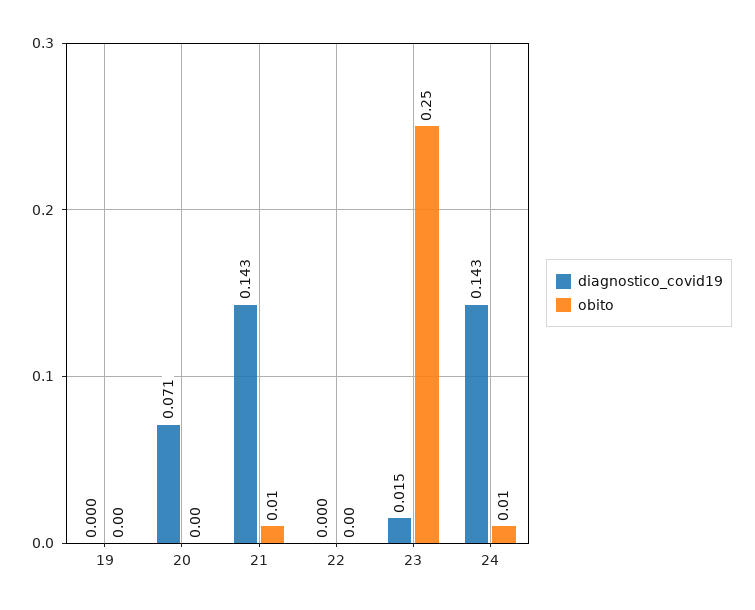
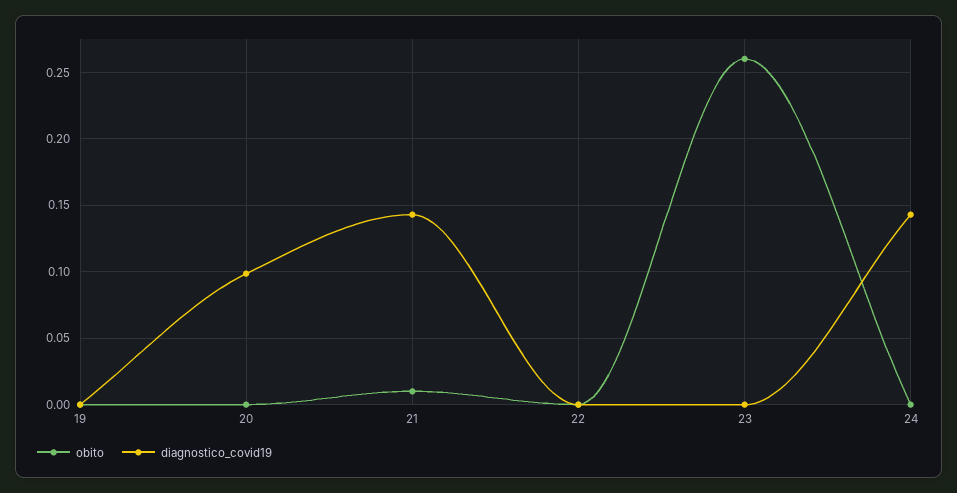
diagnostico_covid19, 20: 0.071 -> 0.1
diagnostico_covid19, 23: 0.015 -> 0
obito, 23: 0.25 -> 0.26
obito, 24: 0.01 -> 0

